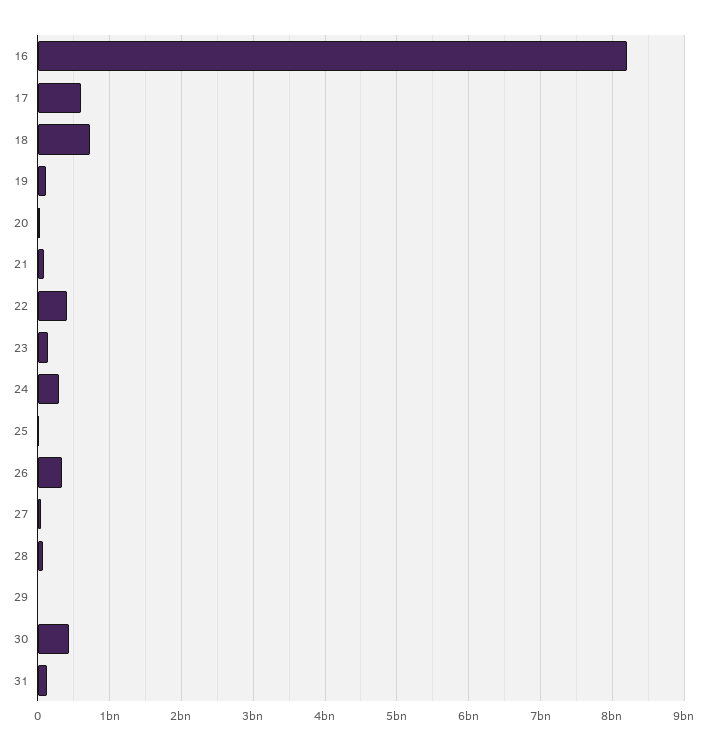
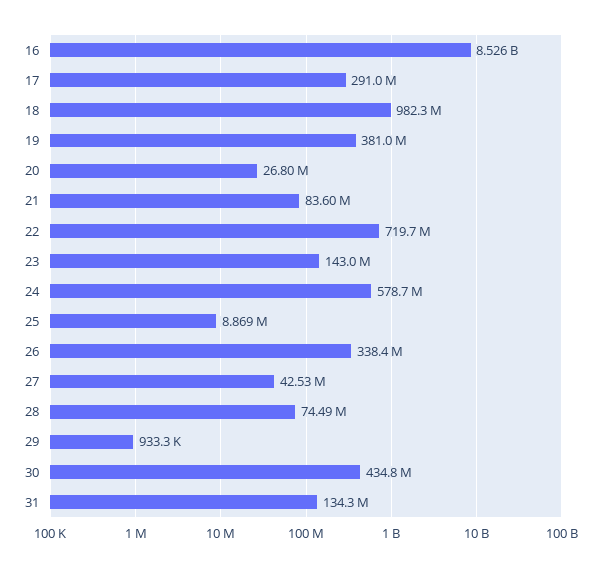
16: 8200000000 -> 8526000000
17: 600000000 -> 291000000
18: 700000000 -> 982300000
19: 100000000 -> 381000000
22: 400000000 -> 719700000
24: 300000000 -> 578700000

